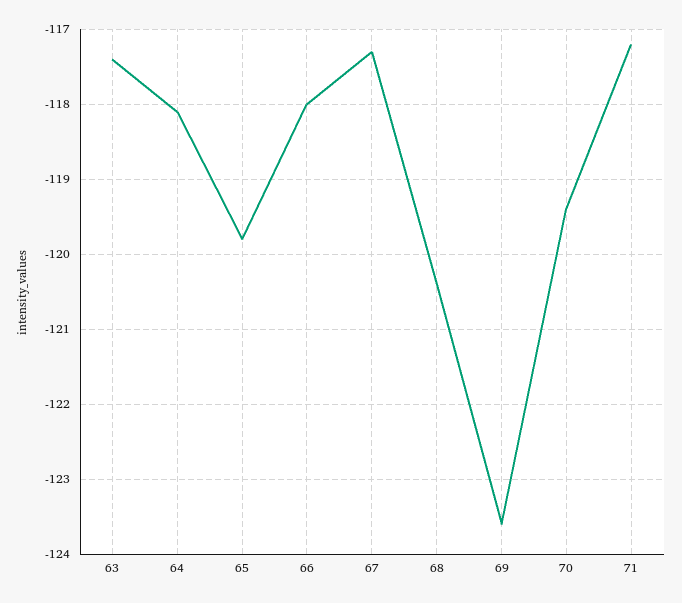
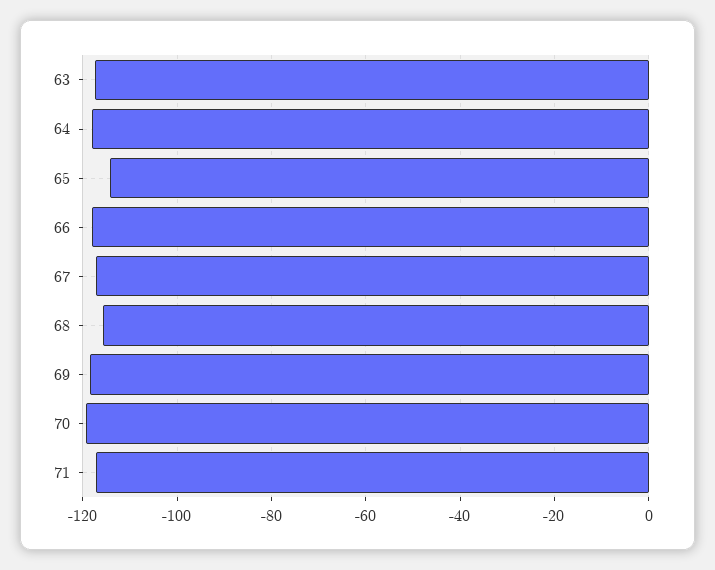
65: -119.8 -> -114
68: -120.4 -> -116
69: -123.6 -> -118

